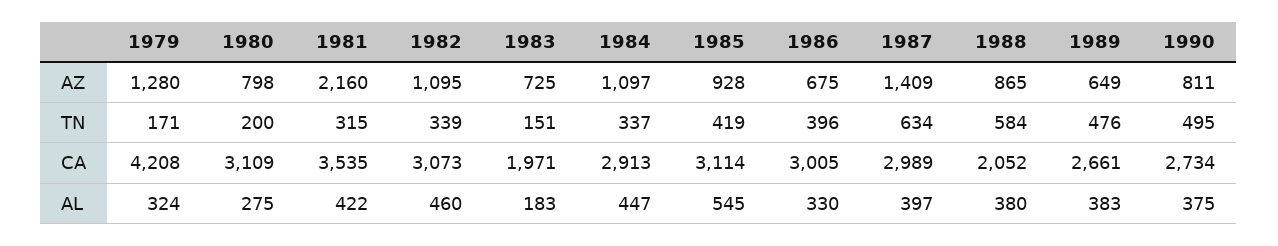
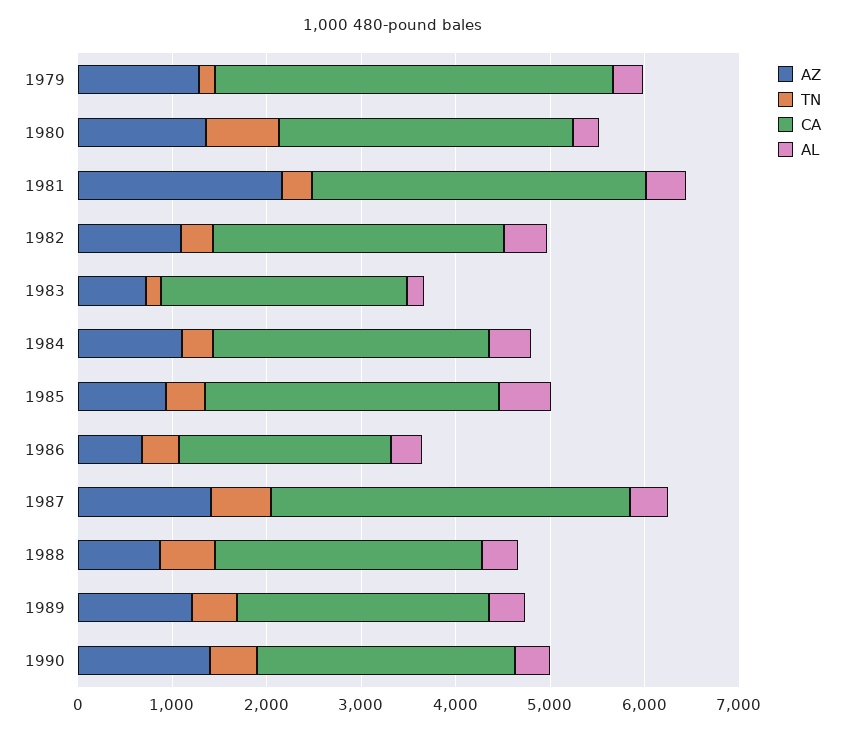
AZ, 1980: 798 -> 1400
AZ, 1989: 649 -> 1200
AZ, 1990: 811 -> 1400
TN, 1980: 200 -> 800
CA, 1983: 1971 -> 2600
CA, 1986: 3005 -> 2200
CA, 1987: 2989 -> 3800
CA, 1988: 2052 -> 2800

